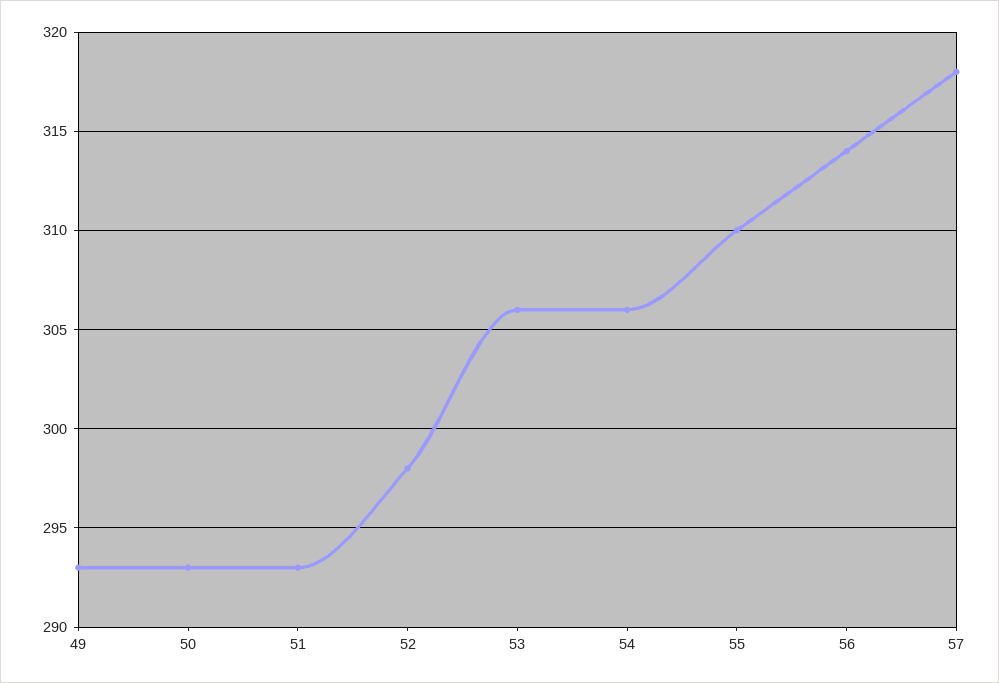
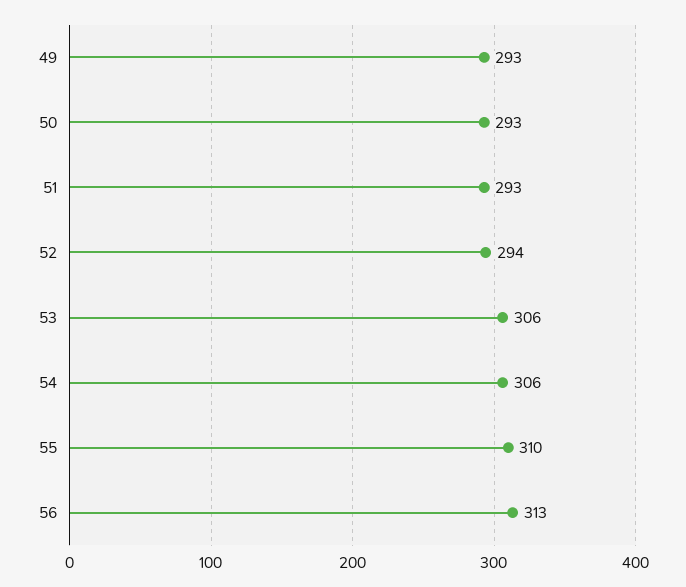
52: 298 -> 294
56: 314 -> 313
57: 318 -> none

